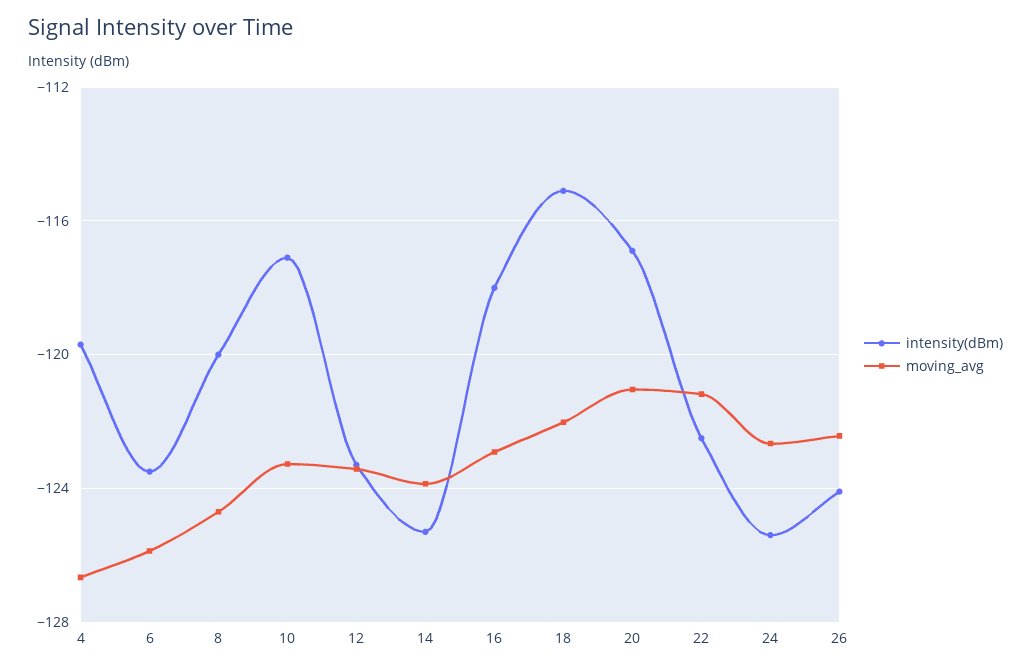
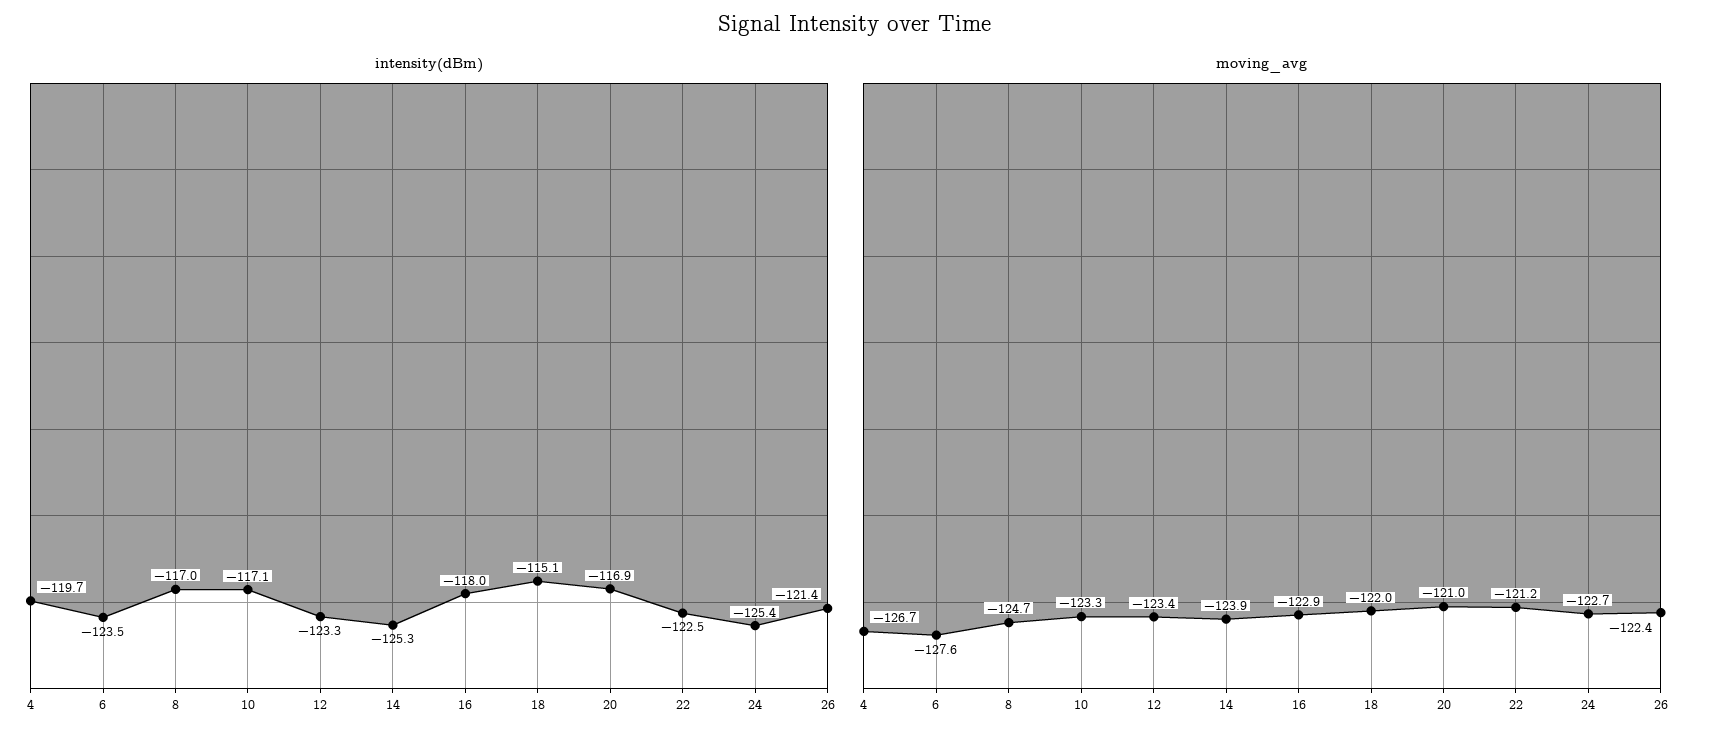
moving_avg, 6: -126 -> -127.6
intensity(dBm), 8: -120 -> -117
intensity(dBm), 26: -124 -> -121.4

